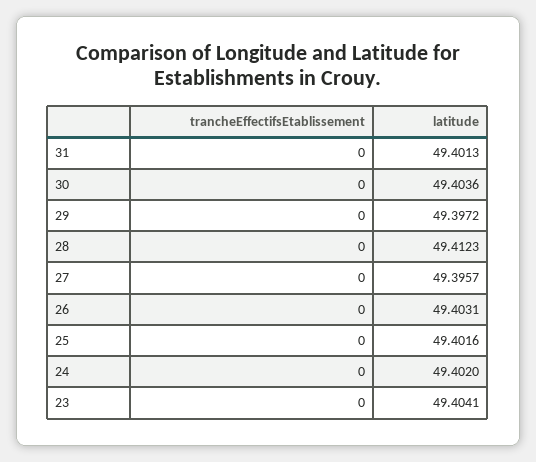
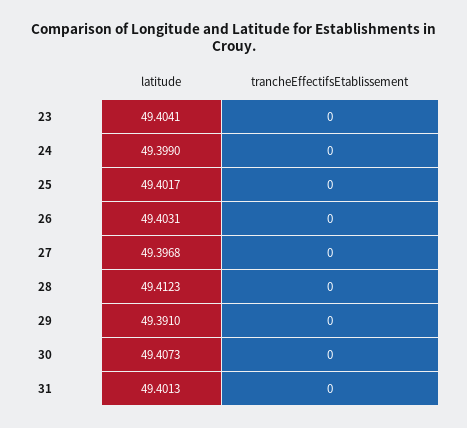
latitude, 30: 49.4036 -> 49.4073
latitude, 29: 49.3972 -> 49.391
latitude, 27: 49.3957 -> 49.3968
latitude, 25: 49.4016 -> 49.4017
latitude, 24: 49.402 -> 49.399

